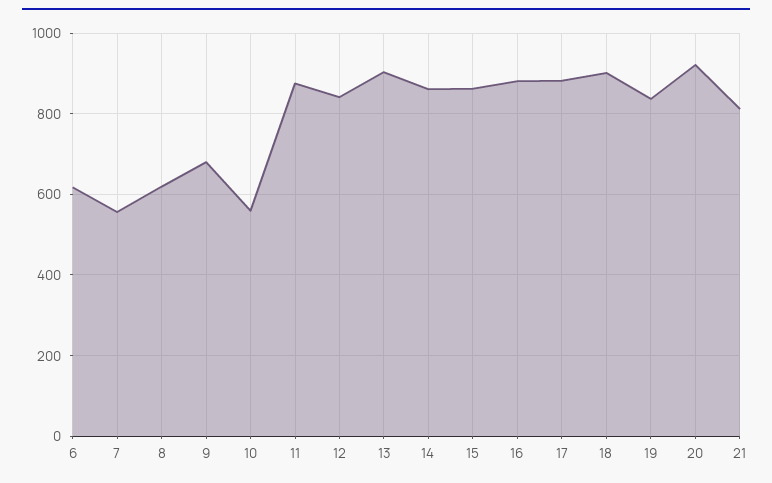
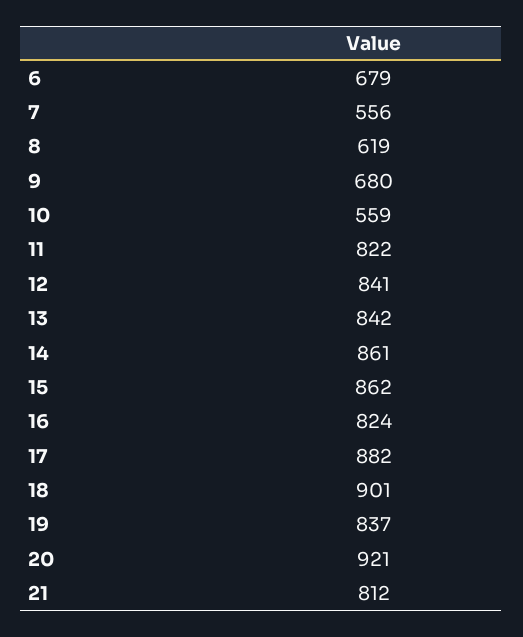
6: 620 -> 679
11: 880 -> 822
13: 900 -> 842
16: 880 -> 824

